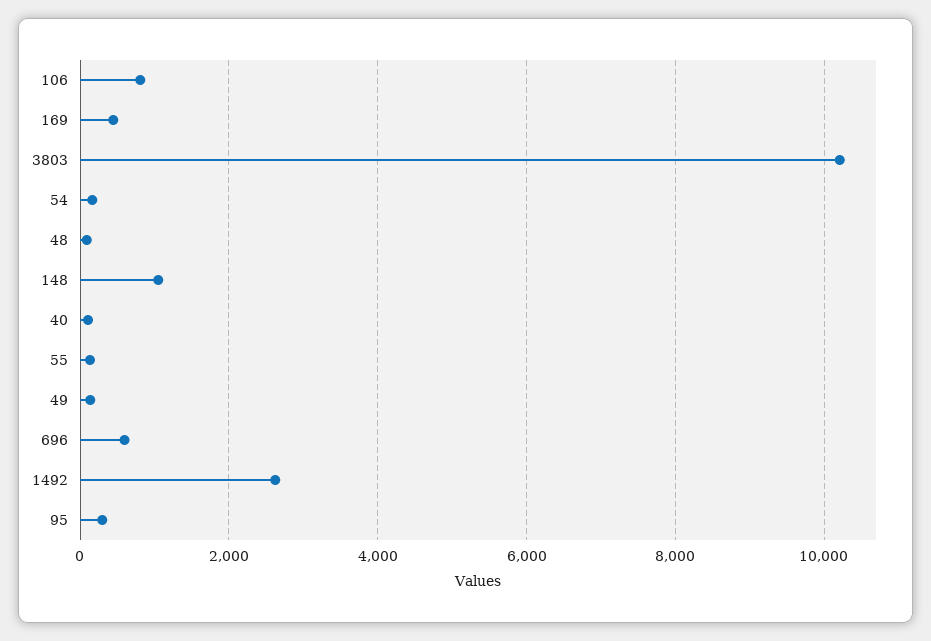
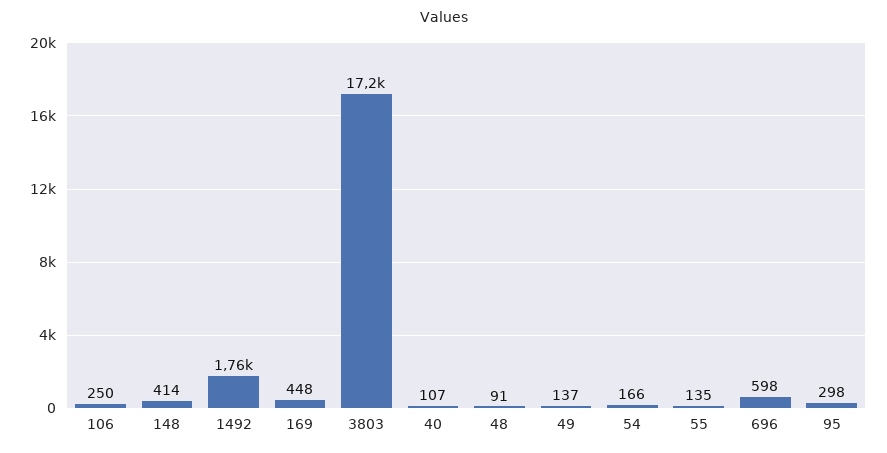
106: 800 -> 250
3803: 10200 -> 17200
148: 1000 -> 414
1492: 2600 -> 1760

